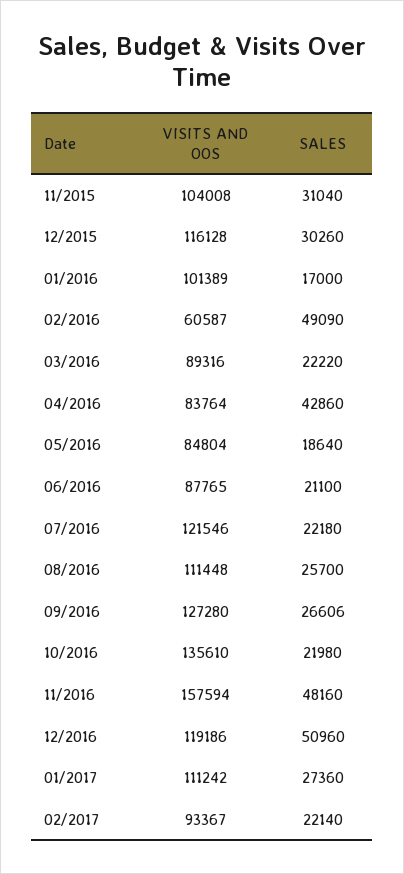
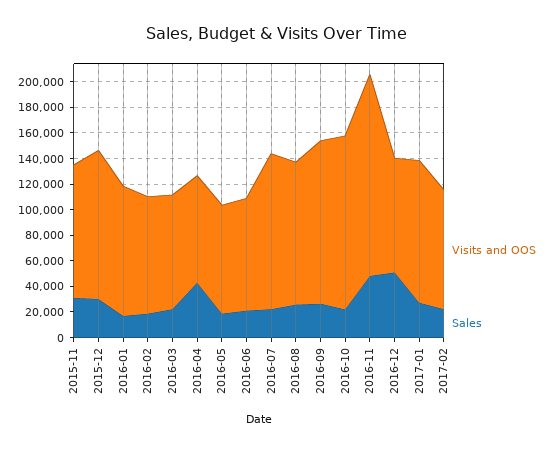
VISITS AND OOS, 02/2016: 60587 -> 90000
SALES, 02/2016: 49090 -> 20000
VISITS AND OOS, 12/2016: 119186 -> 90000

